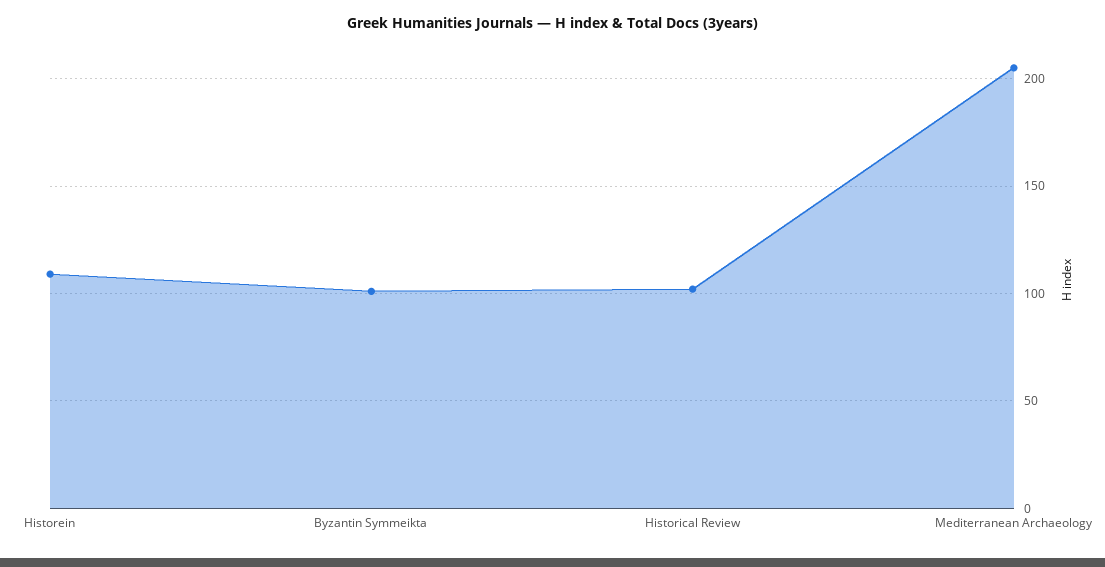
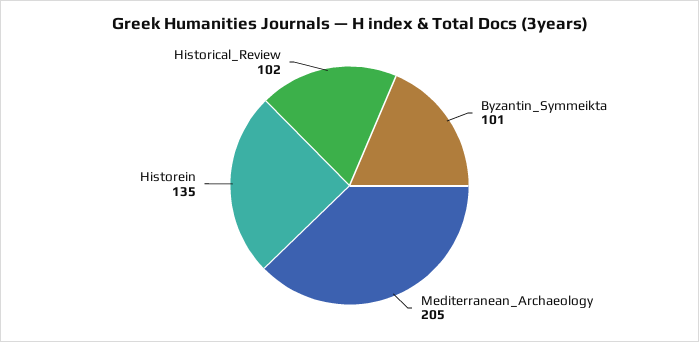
Historein: 110 -> 135

